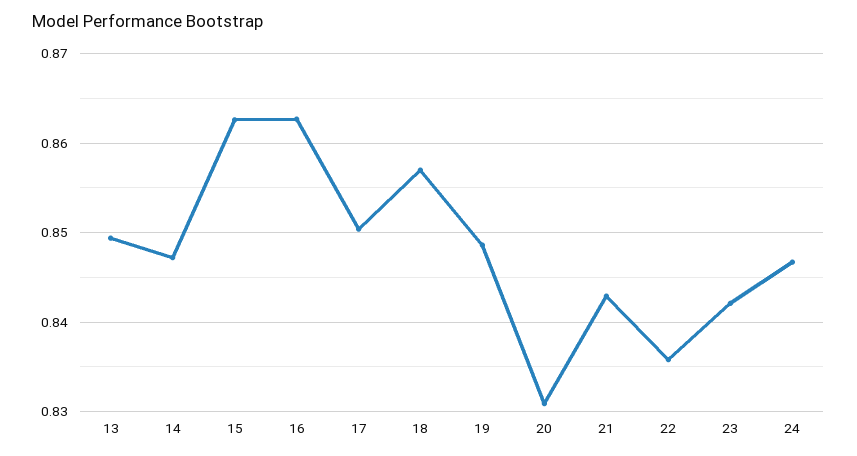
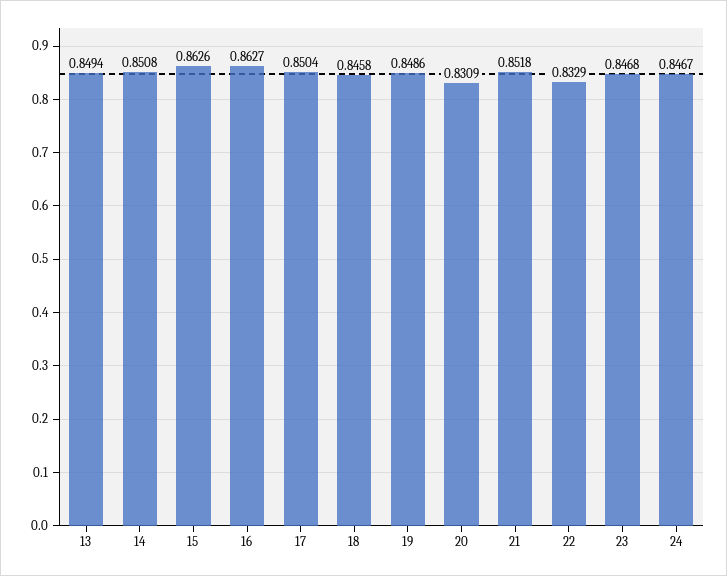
14: 0.847 -> 0.8508
18: 0.857 -> 0.8458
21: 0.843 -> 0.8518
22: 0.836 -> 0.8329
23: 0.842 -> 0.8468

